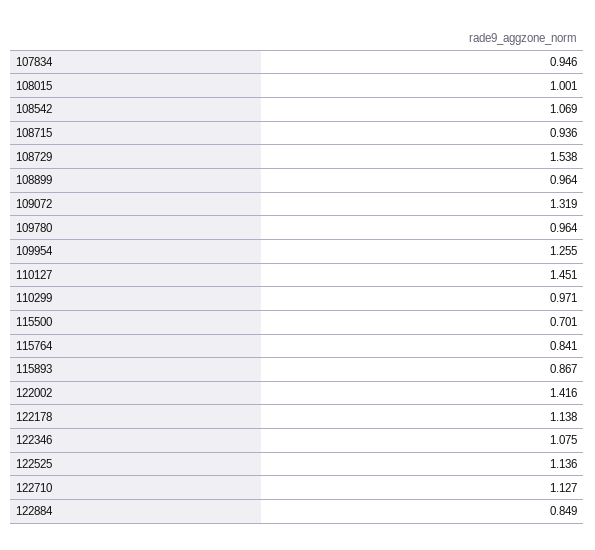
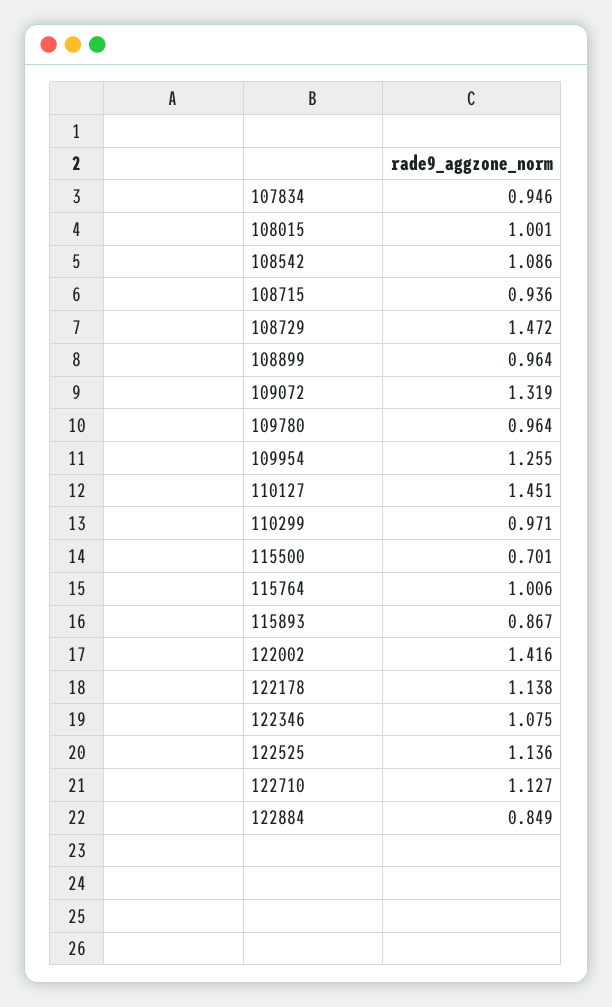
108542: 1.069 -> 1.086
108729: 1.538 -> 1.472
115764: 0.841 -> 1.006

